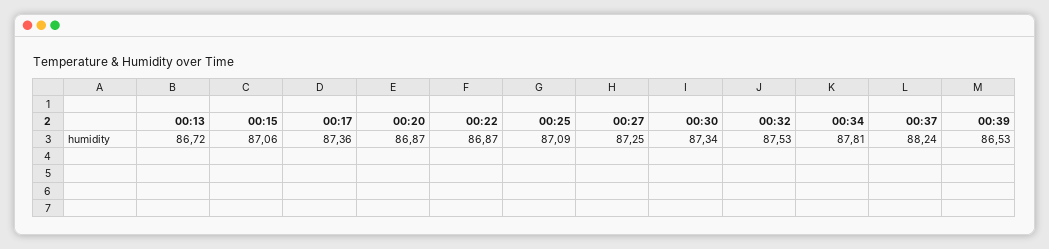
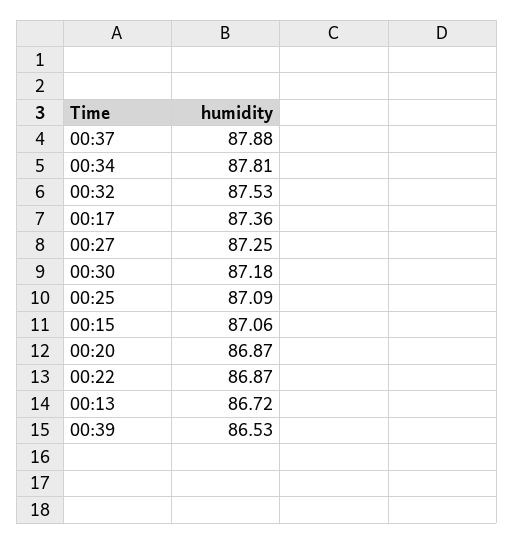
00:30: 87.34 -> 87.18
00:37: 88.24 -> 87.88

